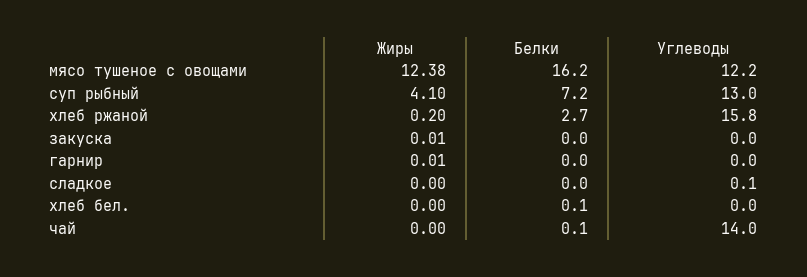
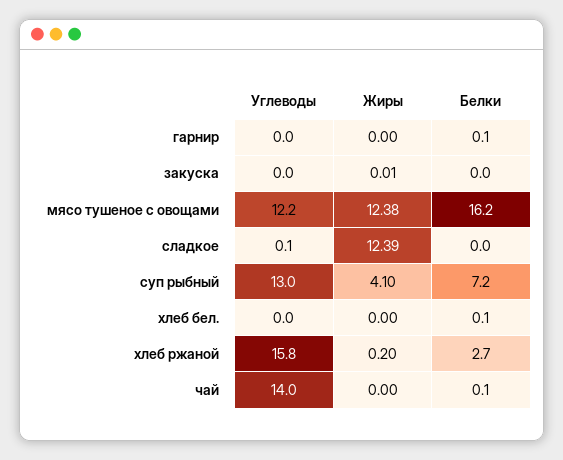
Жиры, гарнир: 0.01 -> 0
Белки, гарнир: 0 -> 0.1
Жиры, сладкое: 0 -> 12.39

